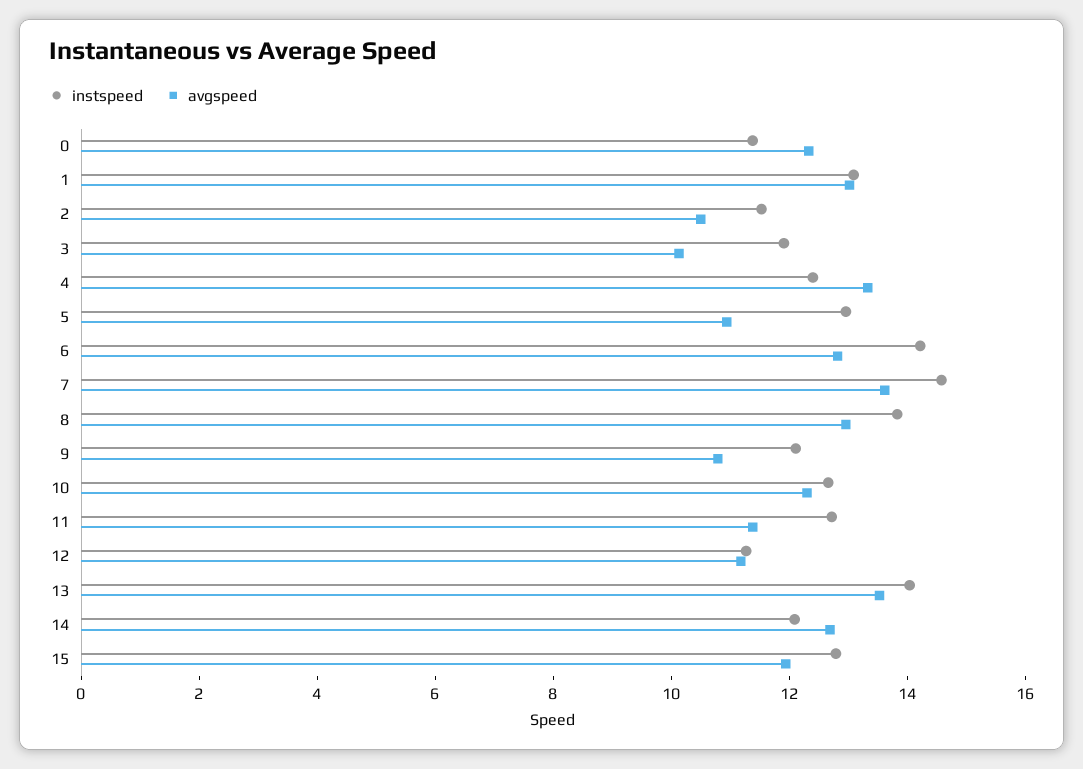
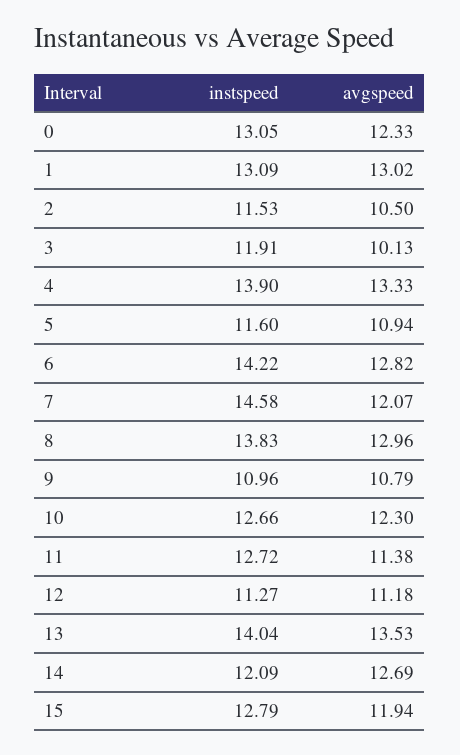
instspeed, 0: 11.5 -> 13.05
instspeed, 4: 12.5 -> 13.9
instspeed, 5: 13 -> 11.6
avgspeed, 7: 13.5 -> 12.07
instspeed, 9: 12 -> 10.96

